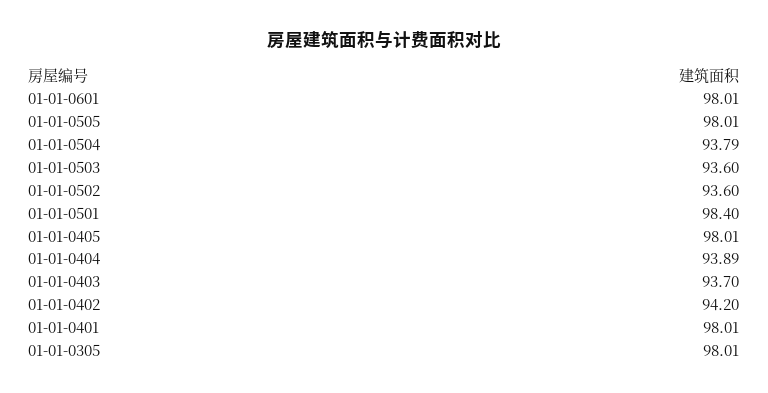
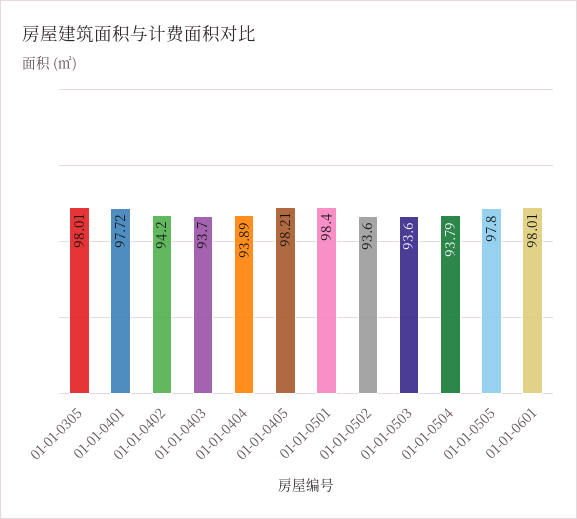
01-01-0505: 98.01 -> 97.8
01-01-0405: 98.01 -> 98.21
01-01-0401: 98.01 -> 97.72

